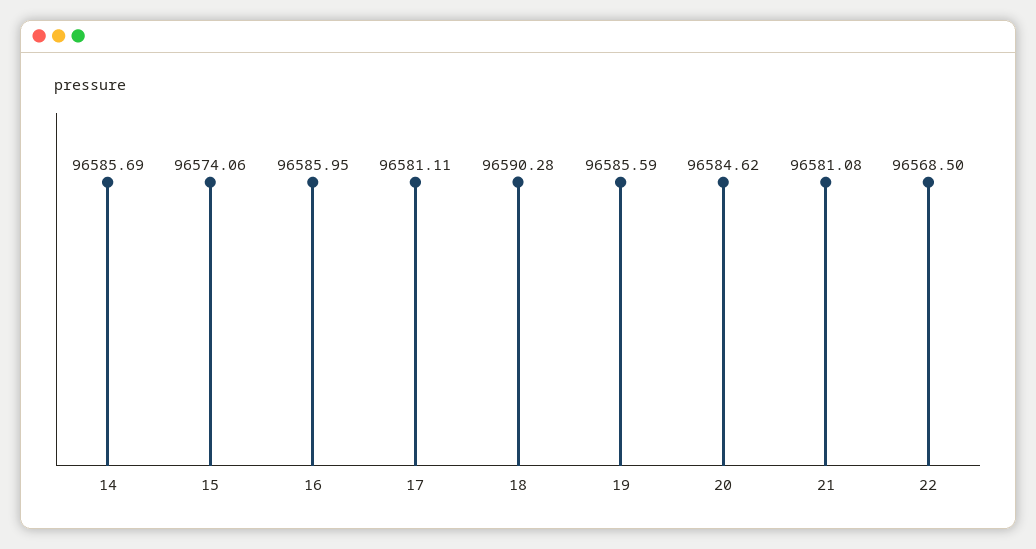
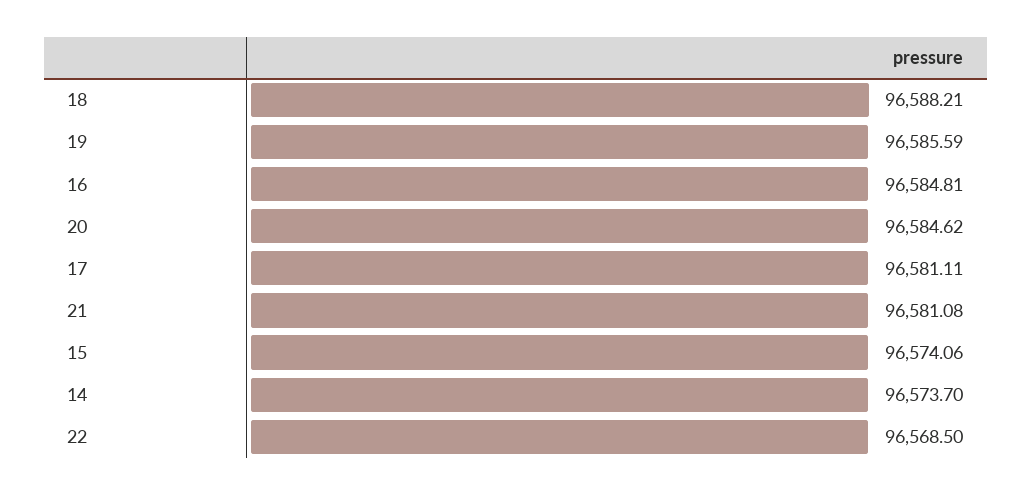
14: 96585.69 -> 96573.7
16: 96585.95 -> 96584.81
18: 96590.28 -> 96588.21

